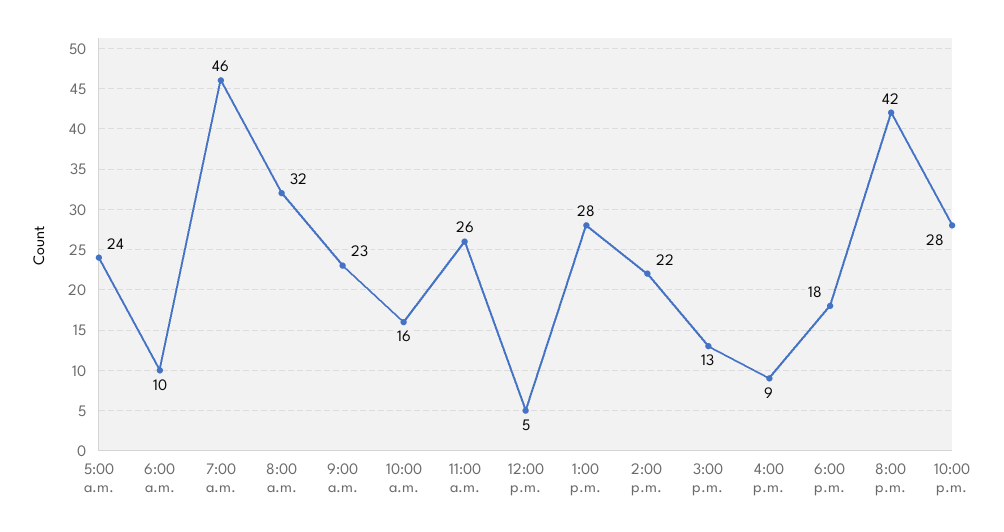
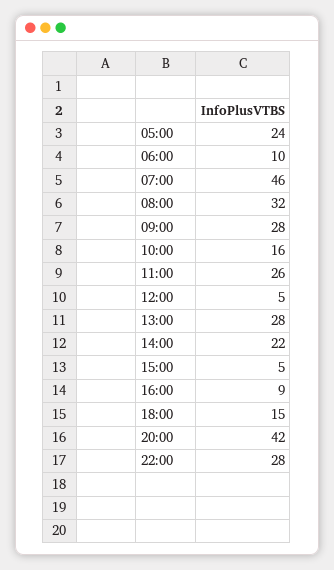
9:00 a.m.: 23 -> 28
3:00 p.m.: 13 -> 5
6:00 p.m.: 18 -> 15

